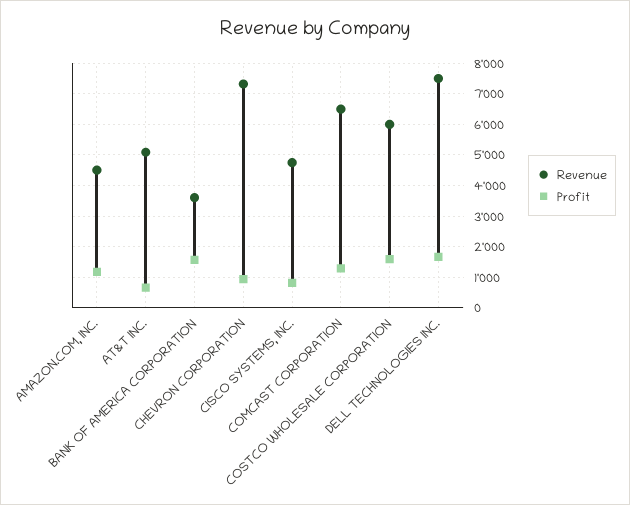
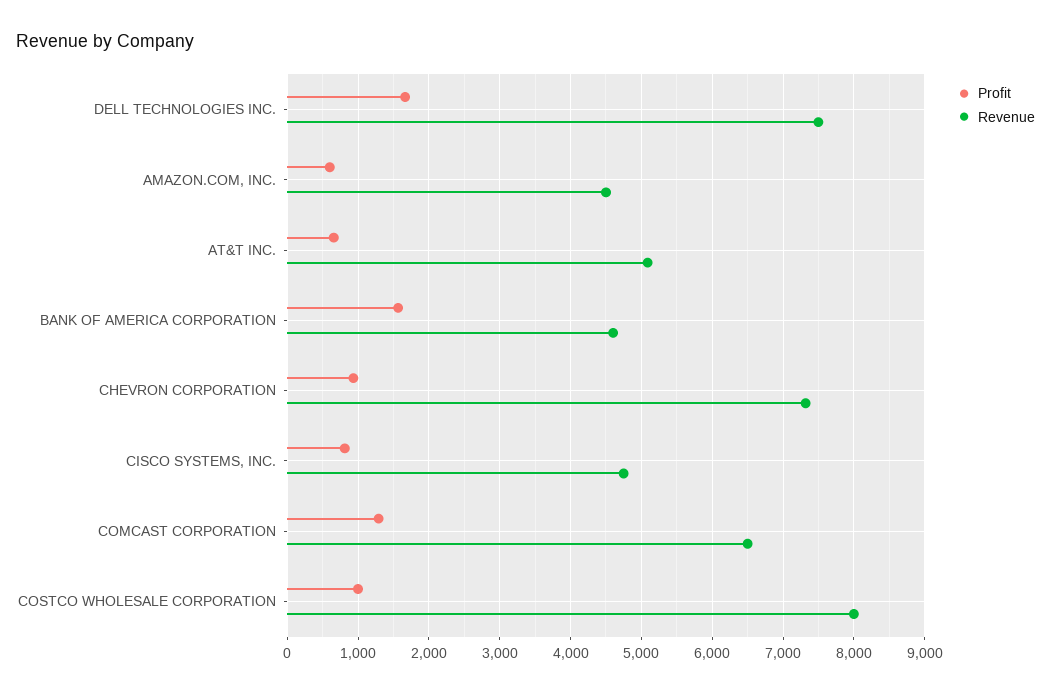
Profit, AMAZON.COM, INC.: 1200 -> 600
Revenue, BANK OF AMERICA CORPORATION: 3600 -> 4600
Revenue, COSTCO WHOLESALE CORPORATION: 6000 -> 8000
Profit, COSTCO WHOLESALE CORPORATION: 1600 -> 1000

